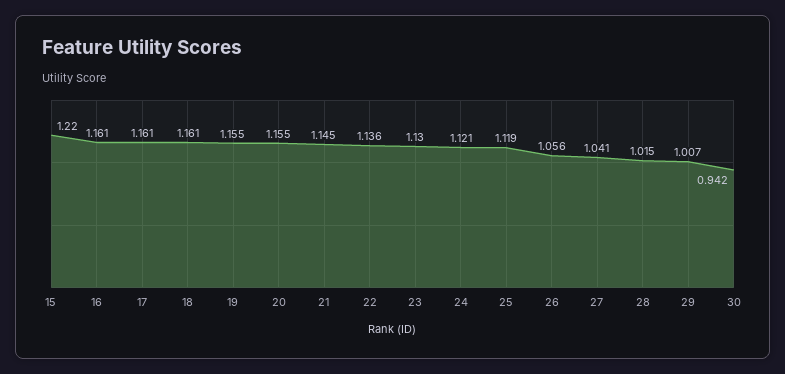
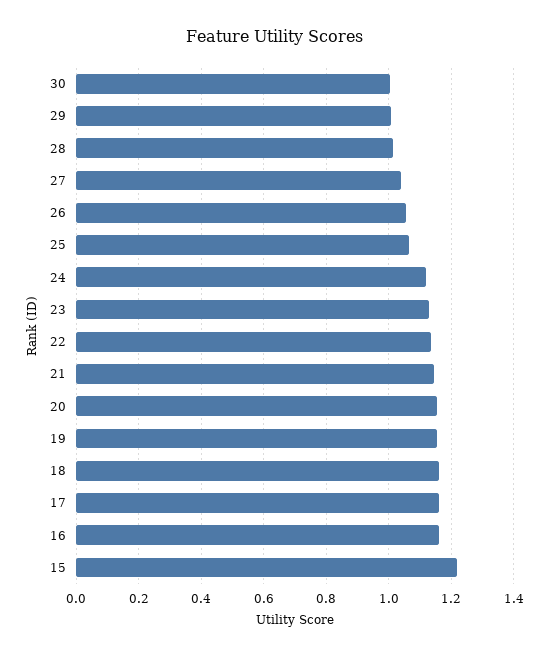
25: 1.119 -> 1.06
30: 0.942 -> 1

